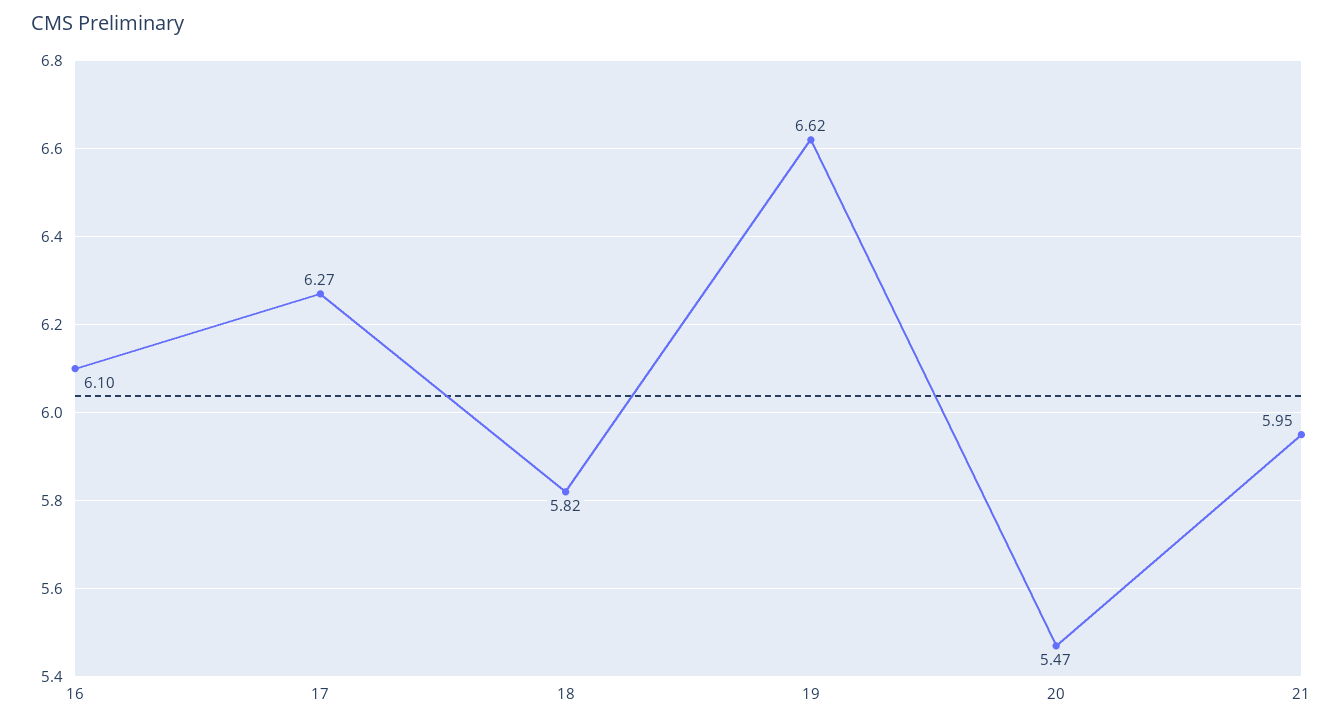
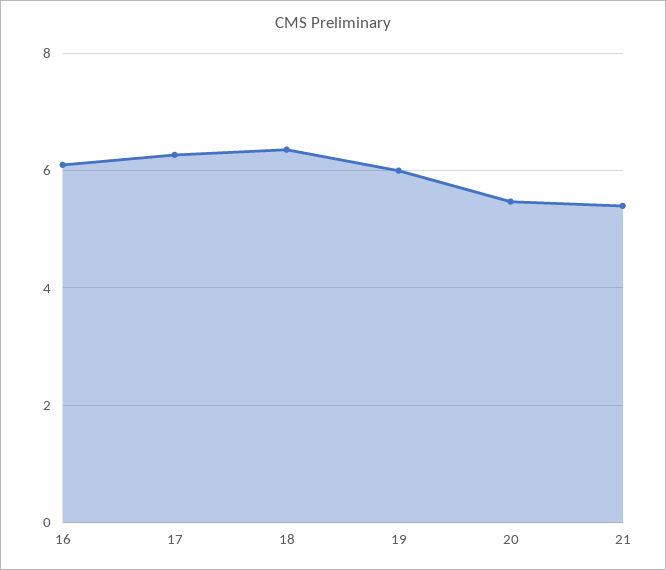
18: 5.82 -> 6.4
19: 6.62 -> 6
21: 5.95 -> 5.4

